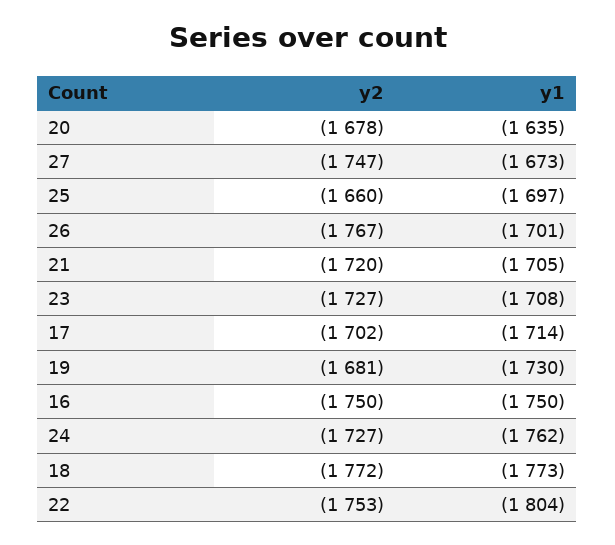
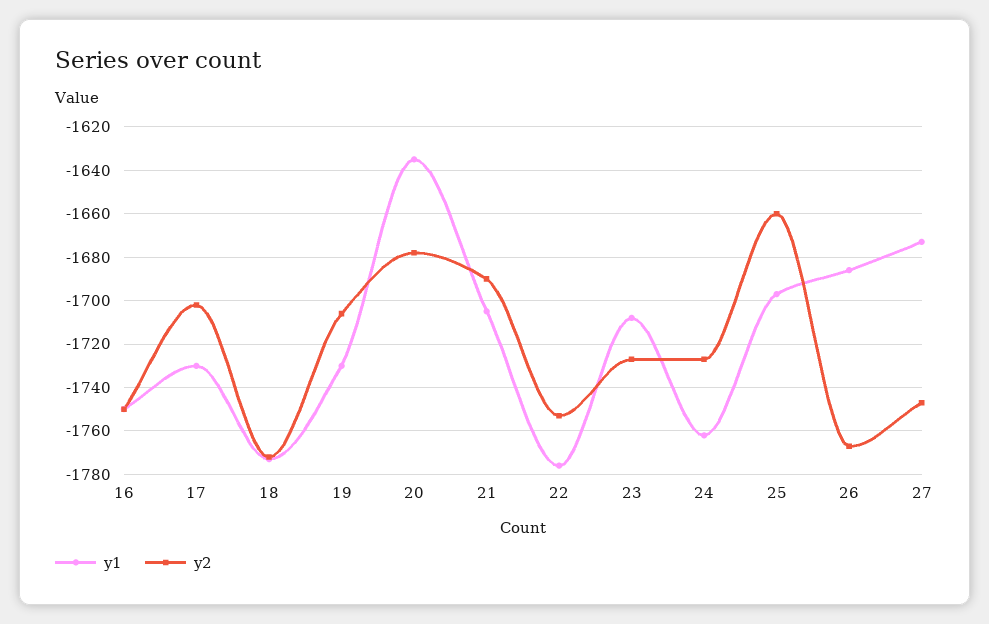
y1, 26: -1701 -> -1685
y2, 21: -1720 -> -1690
y1, 17: -1714 -> -1730
y2, 19: -1681 -> -1705
y1, 22: -1804 -> -1775

